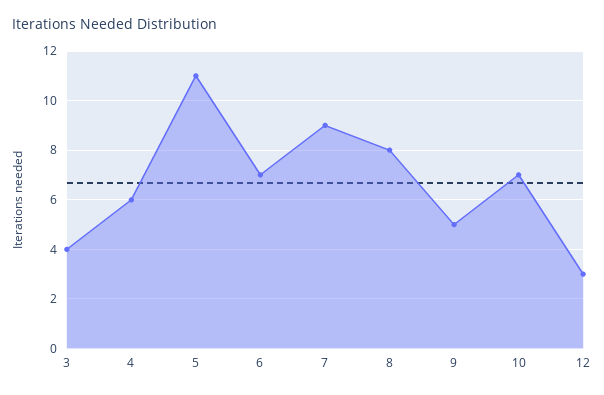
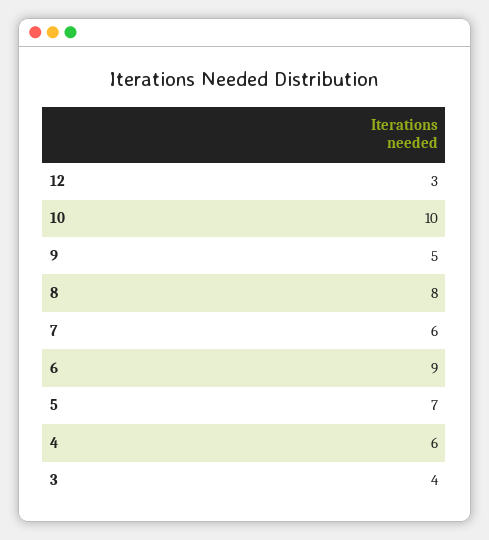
5: 11 -> 7
6: 7 -> 9
7: 9 -> 6
10: 7 -> 10

